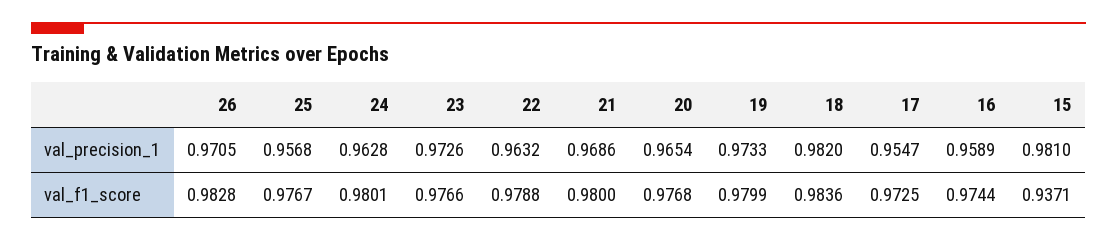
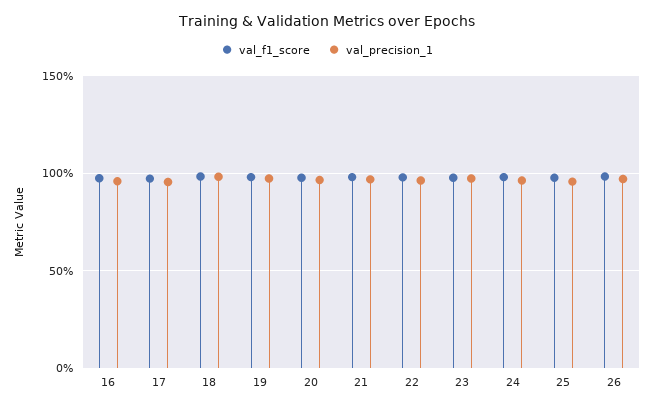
val_precision_1, 15: 0.981 -> none
val_f1_score, 15: 0.9371 -> none

